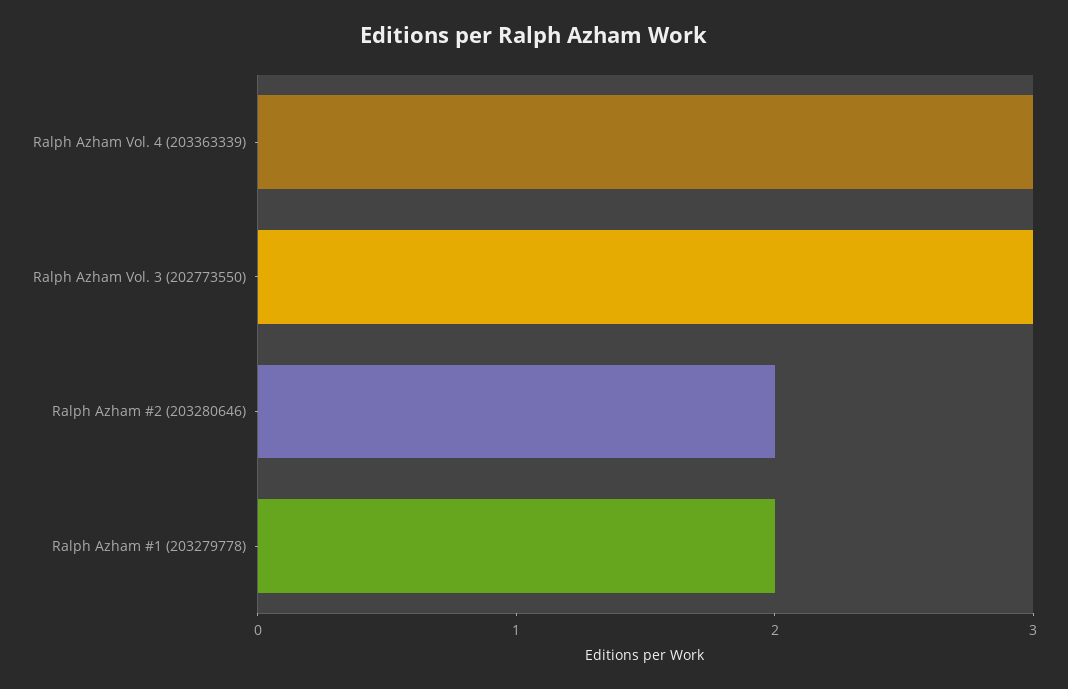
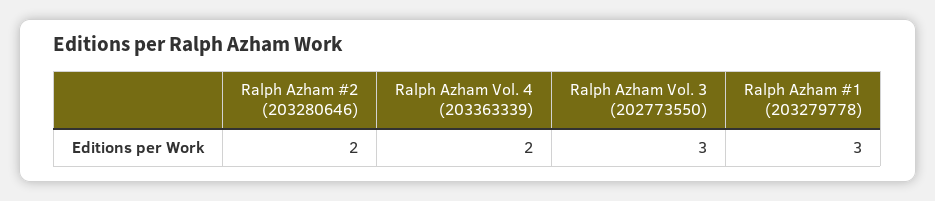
Ralph Azham Vol. 4 (203363339): 3 -> 2
Ralph Azham #1 (203279778): 2 -> 3

